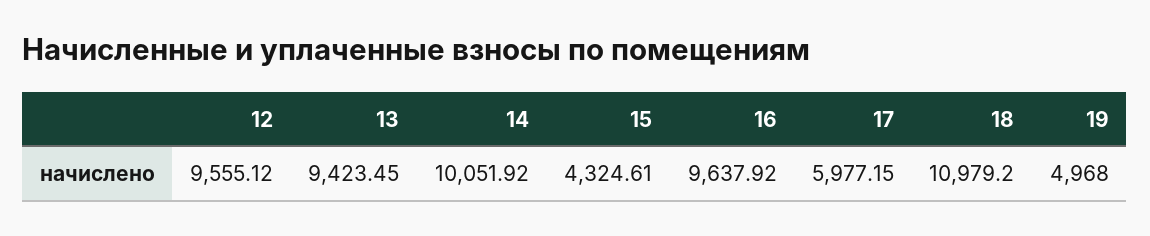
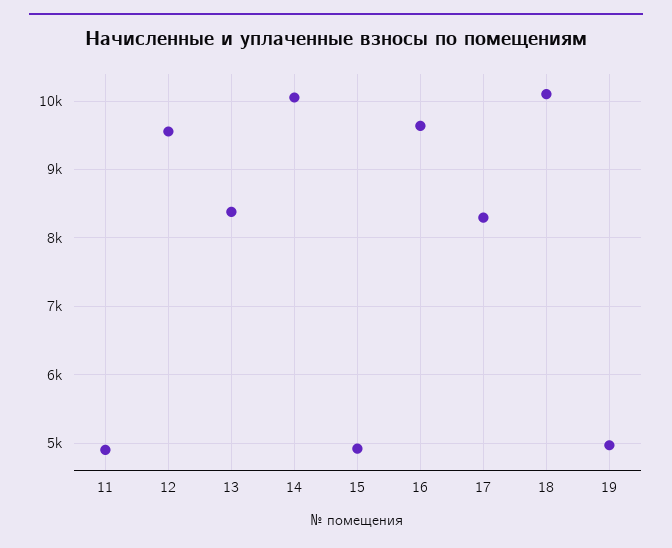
13: 9423.45 -> 8400
15: 4324.61 -> 4900
17: 5977.15 -> 8300
18: 10979.2 -> 10100
11: none -> 4900

